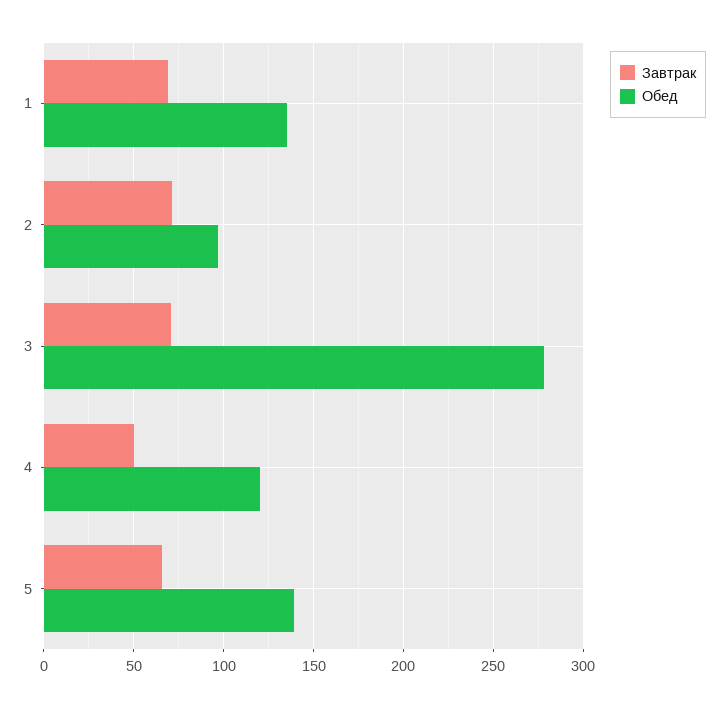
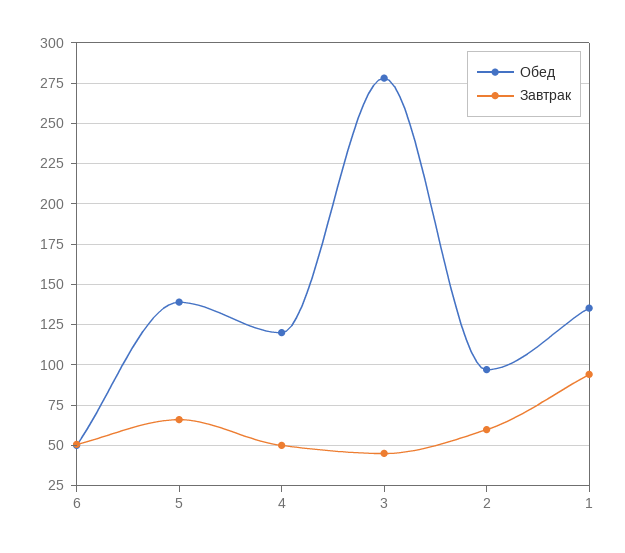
Завтрак, 1: 70 -> 95
Завтрак, 2: 70 -> 60
Завтрак, 3: 70 -> 45
Обед, 6: none -> 50
Завтрак, 6: none -> 50

